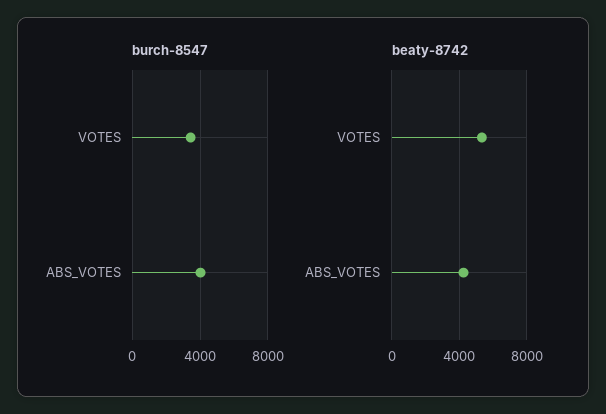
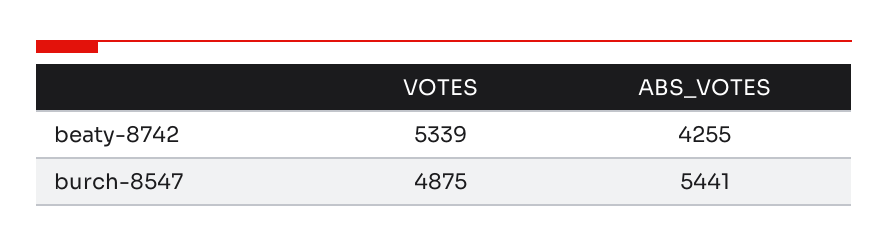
burch-8547, VOTES: 3500 -> 4875
burch-8547, ABS_VOTES: 4000 -> 5441

